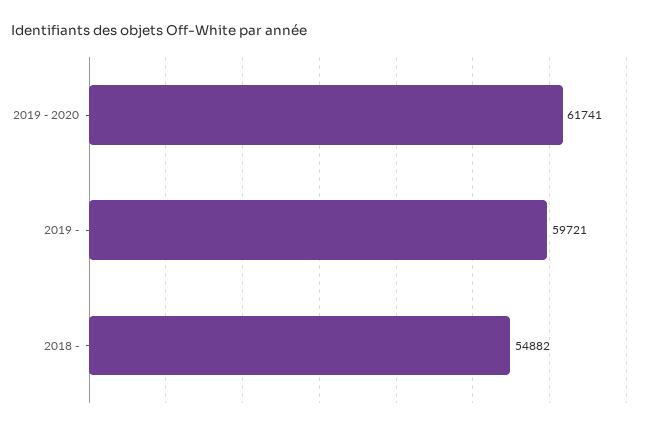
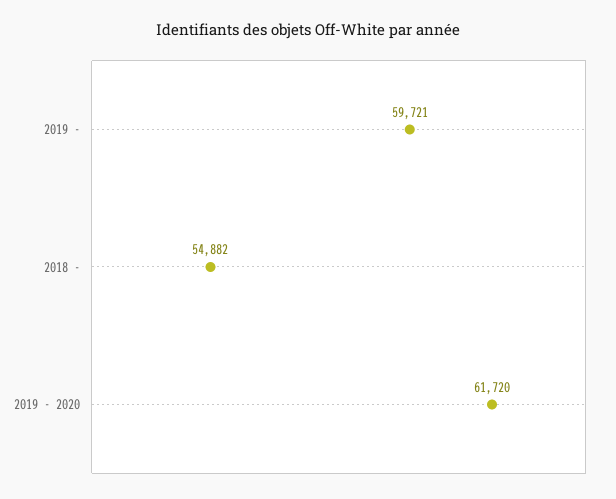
2019 - 2020: 61741 -> 61720

